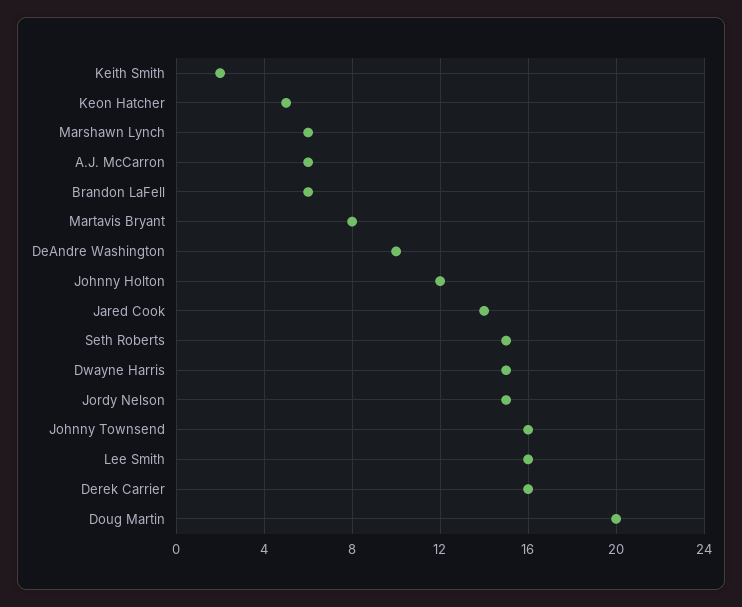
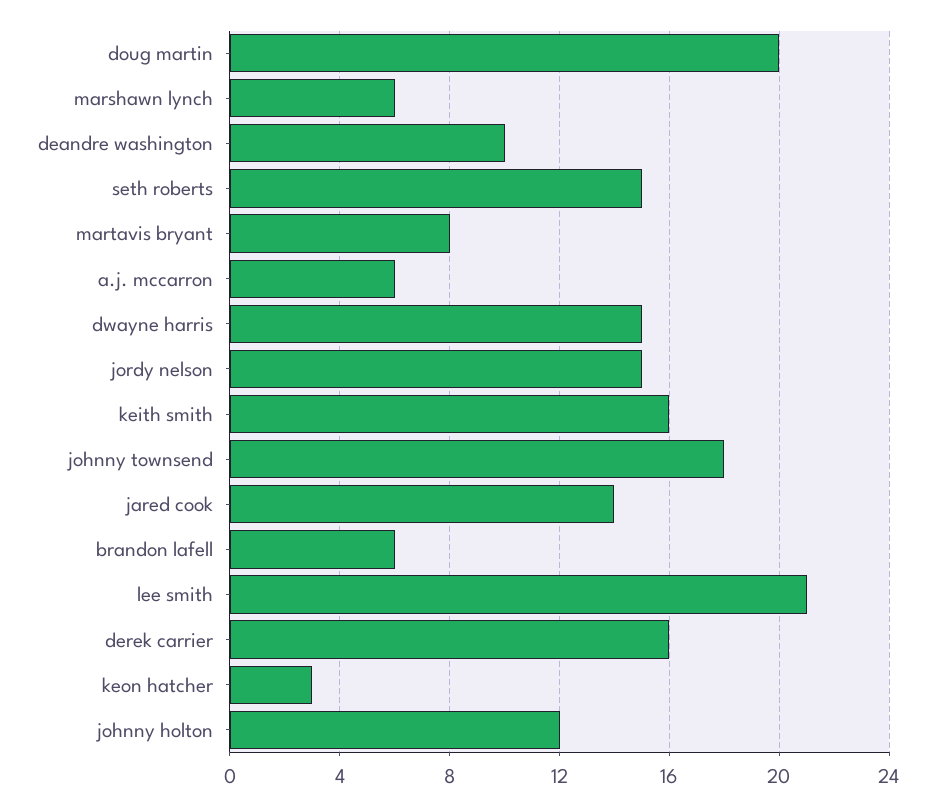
Keith Smith: 2 -> 16
Keon Hatcher: 5 -> 3
Johnny Townsend: 16 -> 18
Lee Smith: 16 -> 21

